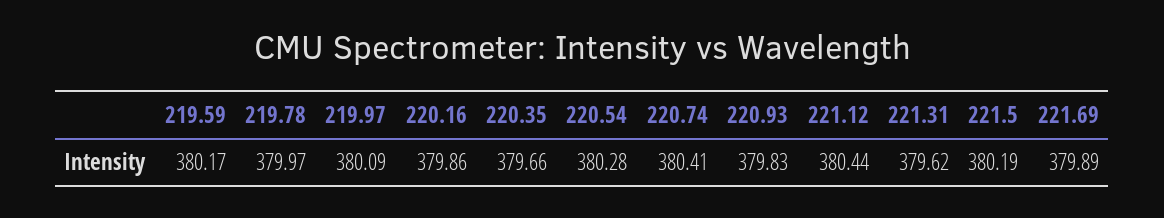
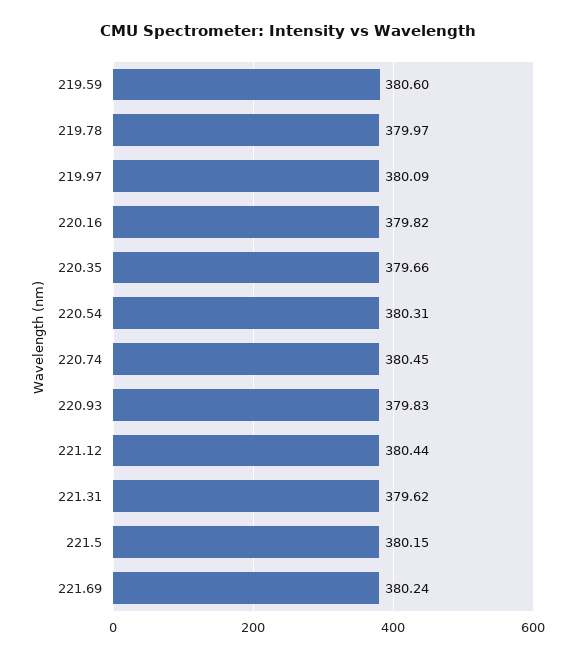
219.59: 380.17 -> 380.6
220.16: 379.86 -> 379.82
220.54: 380.28 -> 380.31
220.74: 380.41 -> 380.45
221.5: 380.19 -> 380.15
221.69: 379.89 -> 380.24

